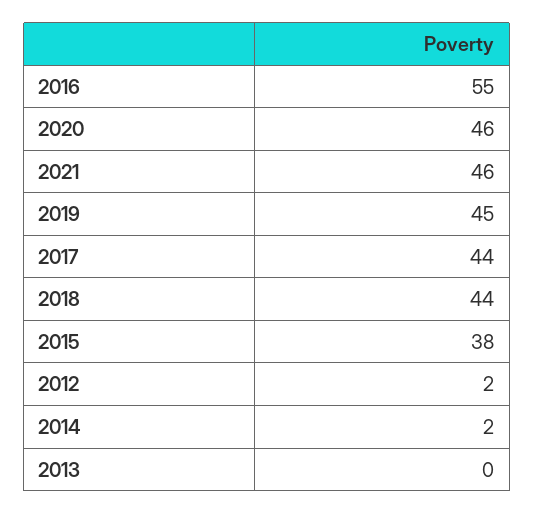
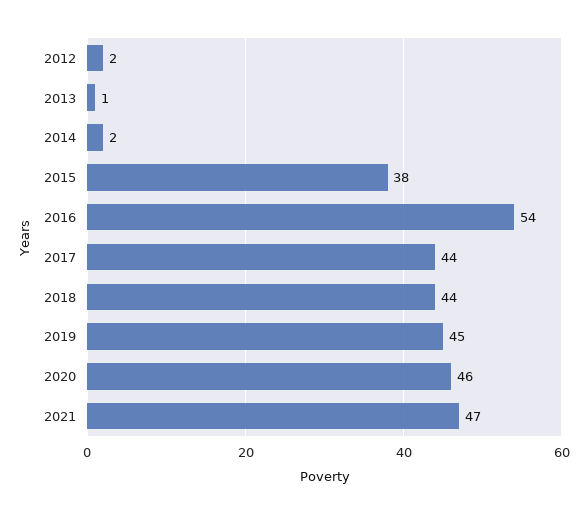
2016: 55 -> 54
2021: 46 -> 47
2013: 0 -> 1

